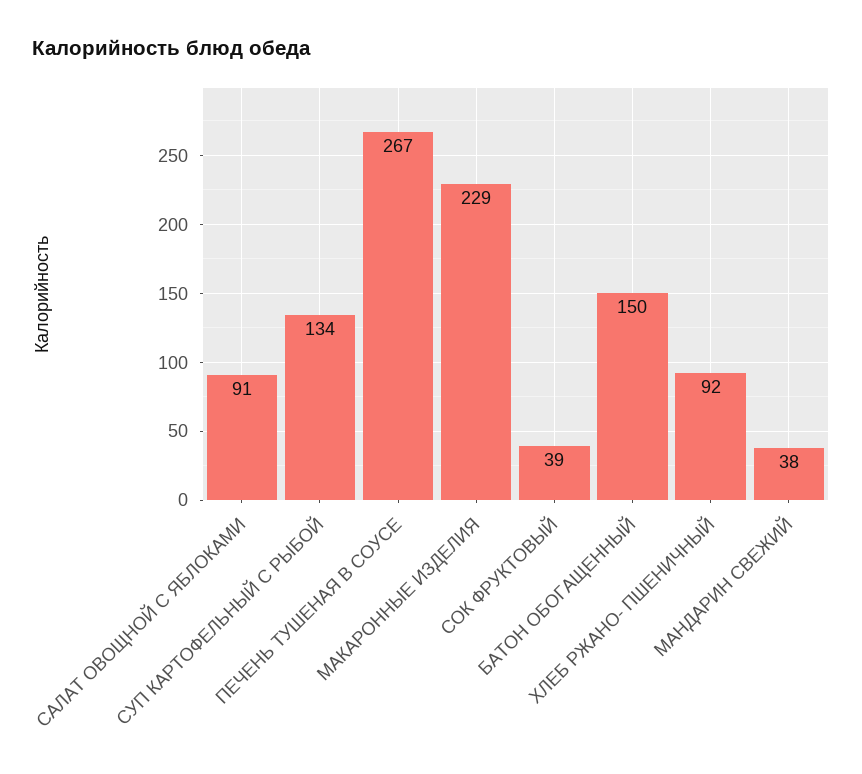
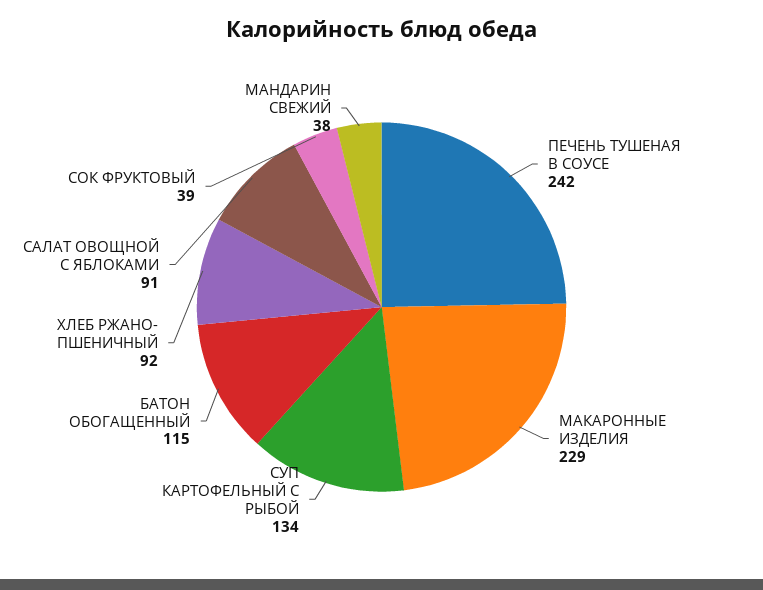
ПЕЧЕНЬ ТУШЕНАЯ В СОУСЕ: 267 -> 242
БАТОН ОБОГАЩЕННЫЙ: 150 -> 115

